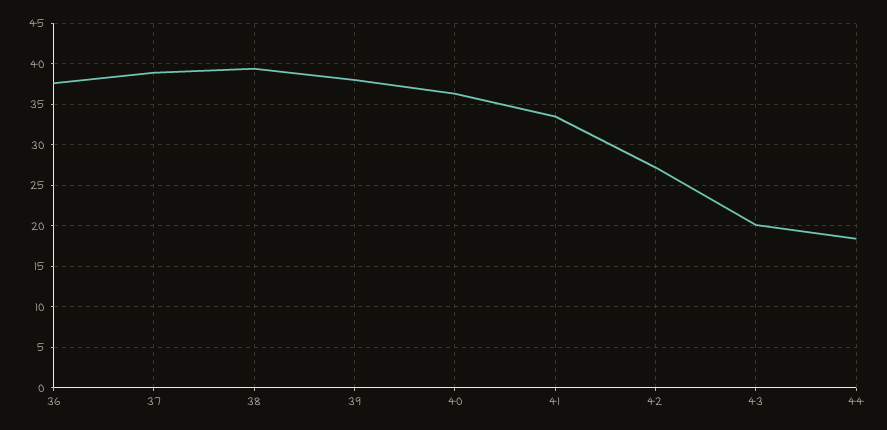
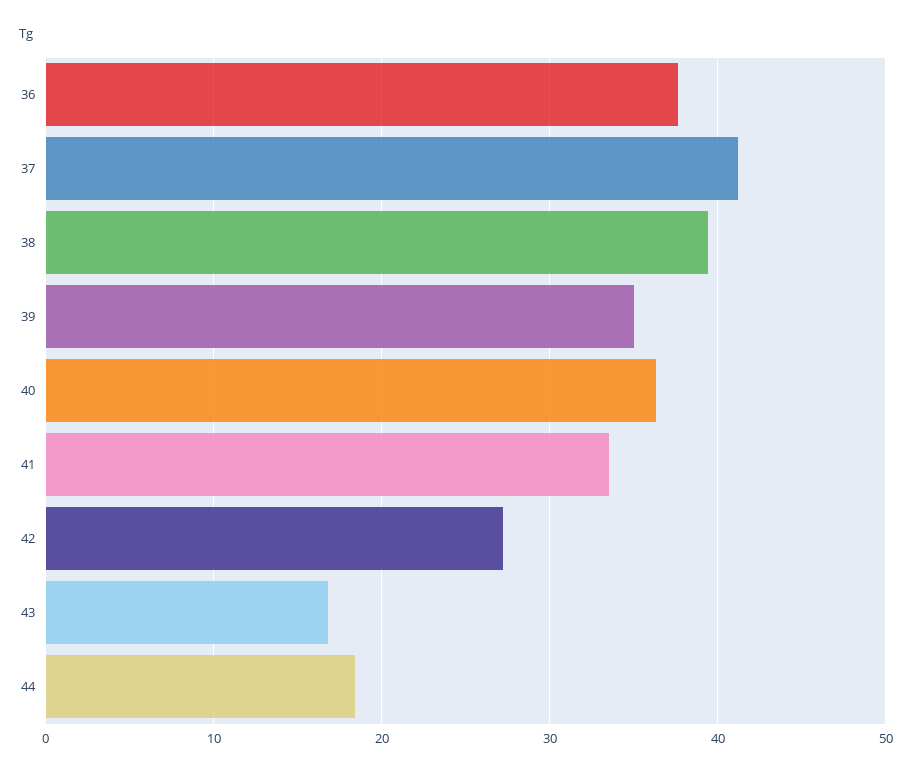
37: 39 -> 41
39: 38 -> 35
43: 20 -> 17

